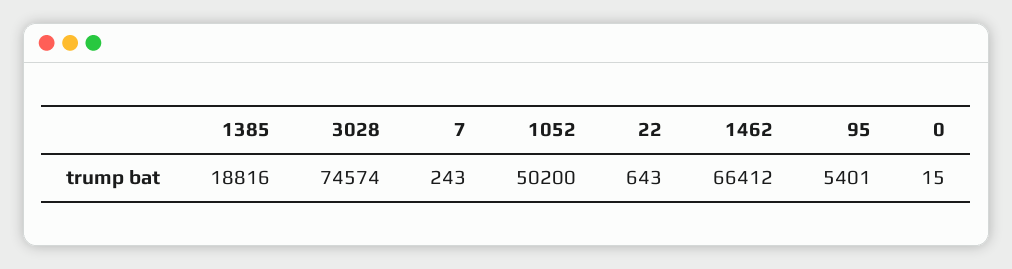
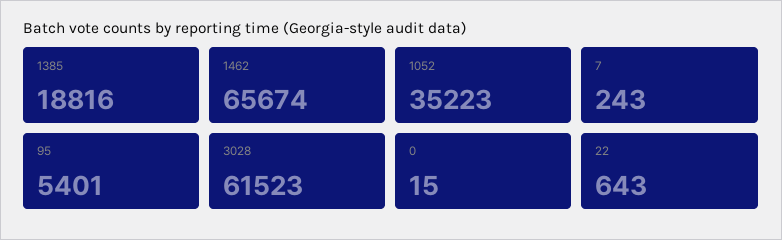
3028: 74574 -> 61523
1052: 50200 -> 35223
1462: 66412 -> 65674

